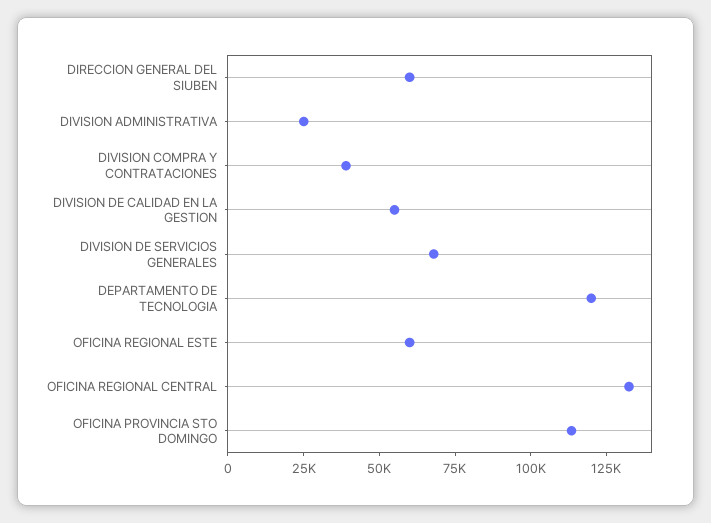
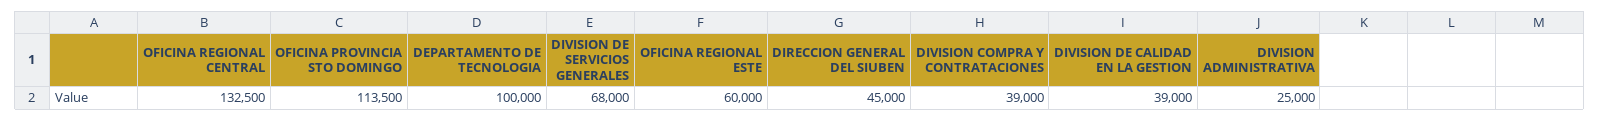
DIRECCION GENERAL DEL SIUBEN: 60000 -> 45000
DIVISION DE CALIDAD EN LA GESTION: 55000 -> 39000
DEPARTAMENTO DE TECNOLOGIA: 120000 -> 100000

